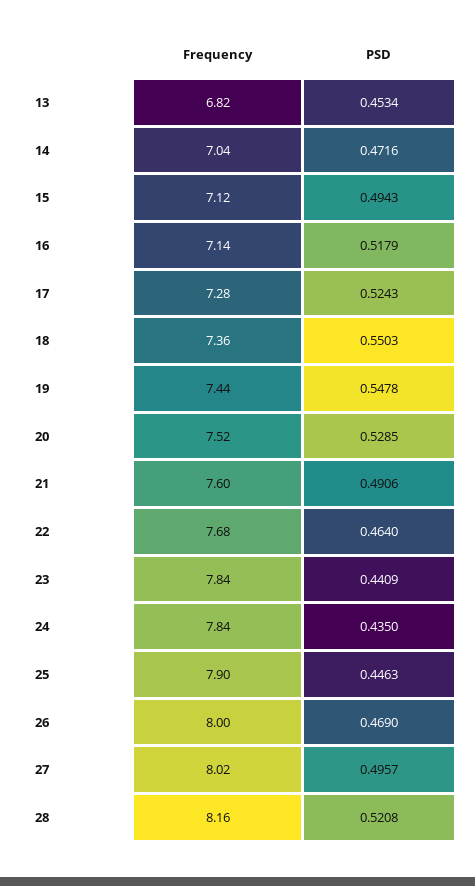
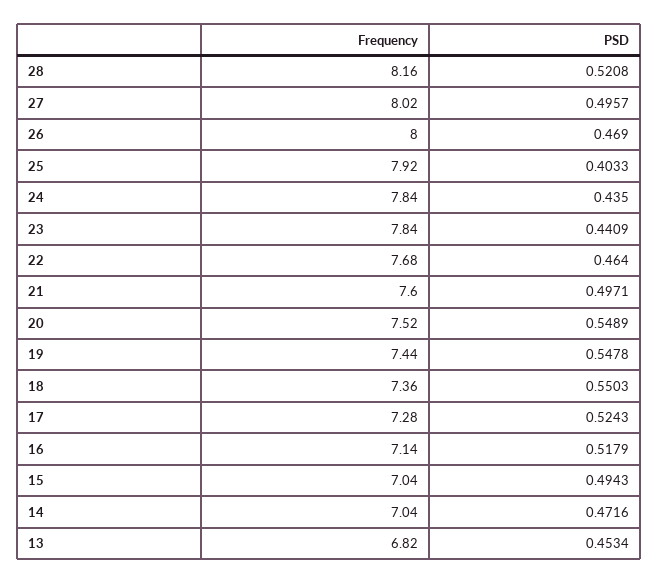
Frequency, 15: 7.12 -> 7.04
PSD, 20: 0.5285 -> 0.5489
PSD, 21: 0.4906 -> 0.4971
Frequency, 25: 7.9 -> 7.92
PSD, 25: 0.4463 -> 0.4033

